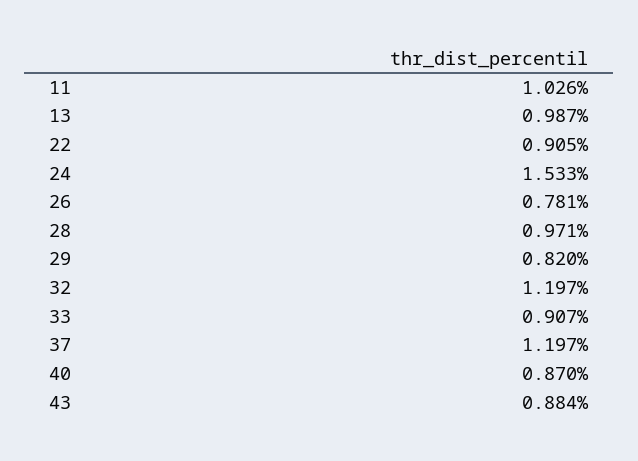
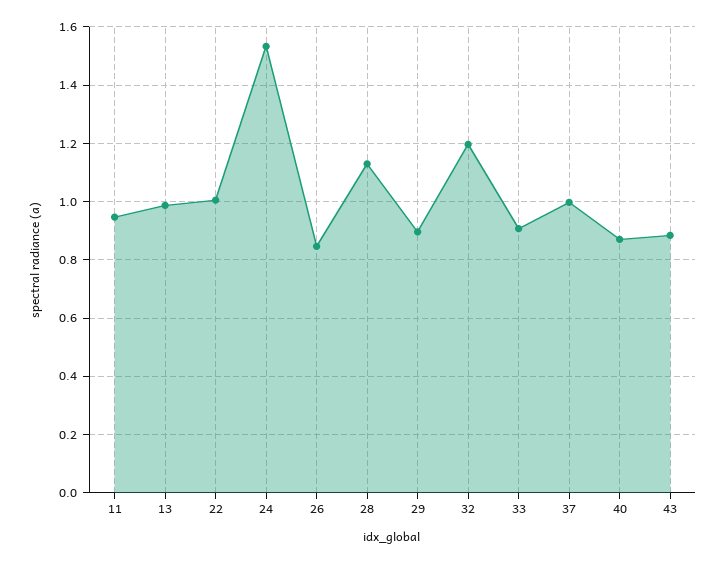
11: 1.026 -> 0.95
22: 0.905 -> 1
26: 0.781 -> 0.85
28: 0.971 -> 1.125
29: 0.82 -> 0.9
37: 1.197 -> 1

